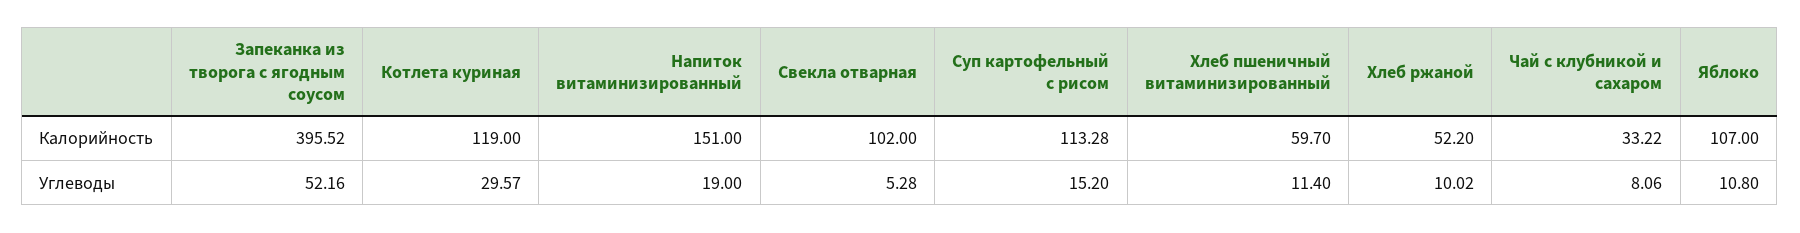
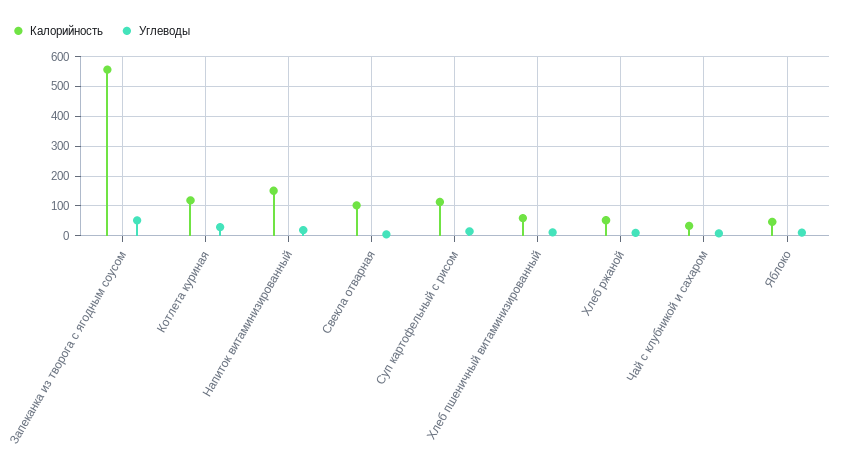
Калорийность, Запеканка из творога с ягодным соусом: 395.52 -> 550
Калорийность, Яблоко: 107 -> 50

